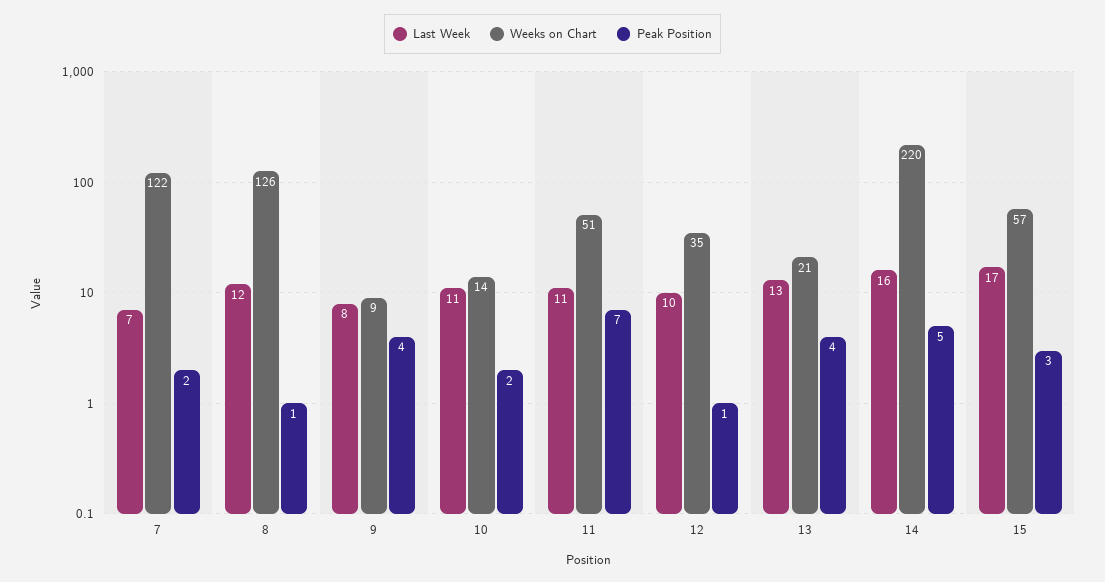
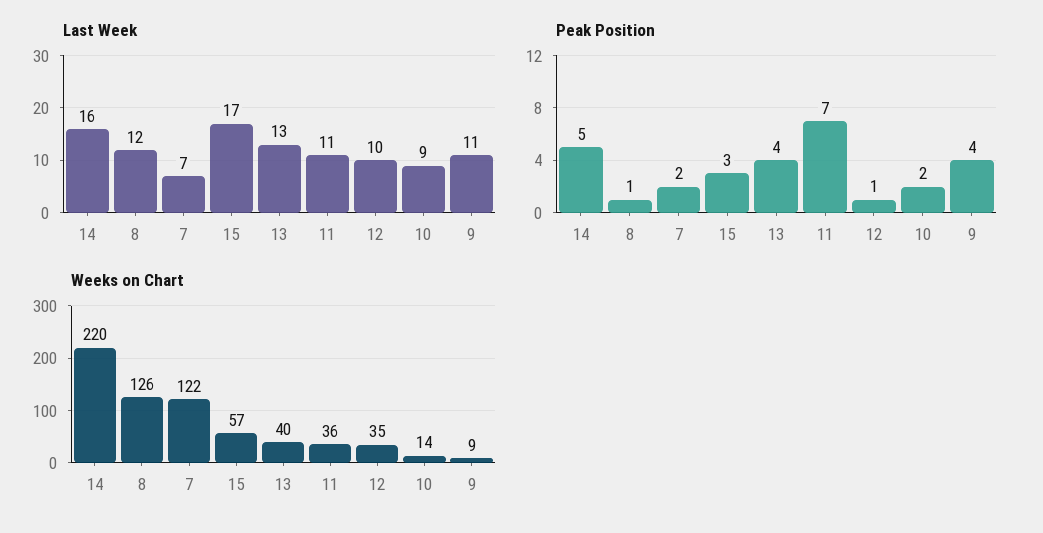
Last Week, 9: 8 -> 11
Last Week, 10: 11 -> 9
Weeks on Chart, 11: 51 -> 36
Weeks on Chart, 13: 21 -> 40

